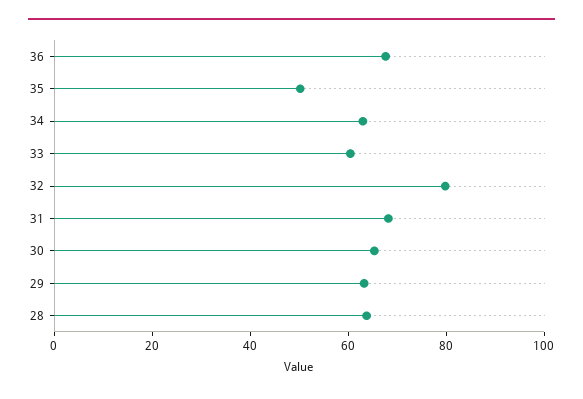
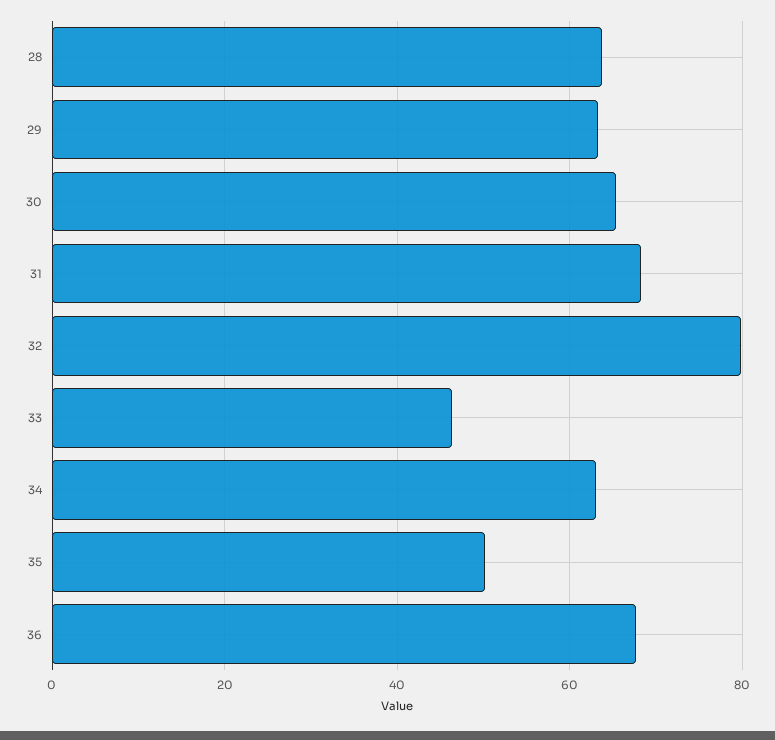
33: 60 -> 46

